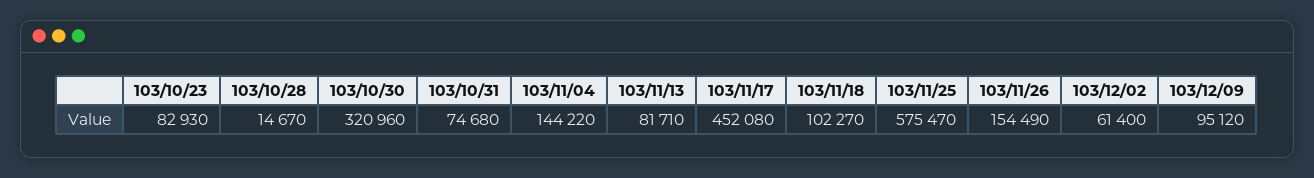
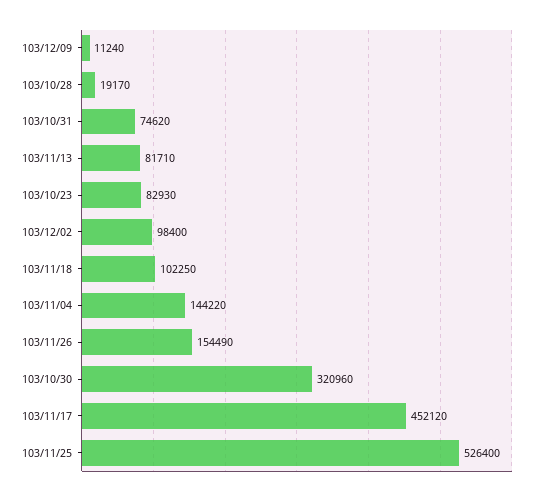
103/10/28: 14670 -> 19170
103/10/31: 74680 -> 74620
103/11/17: 452080 -> 452120
103/11/18: 102270 -> 102250
103/11/25: 575470 -> 526400
103/12/02: 61400 -> 98400
103/12/09: 95120 -> 11240

